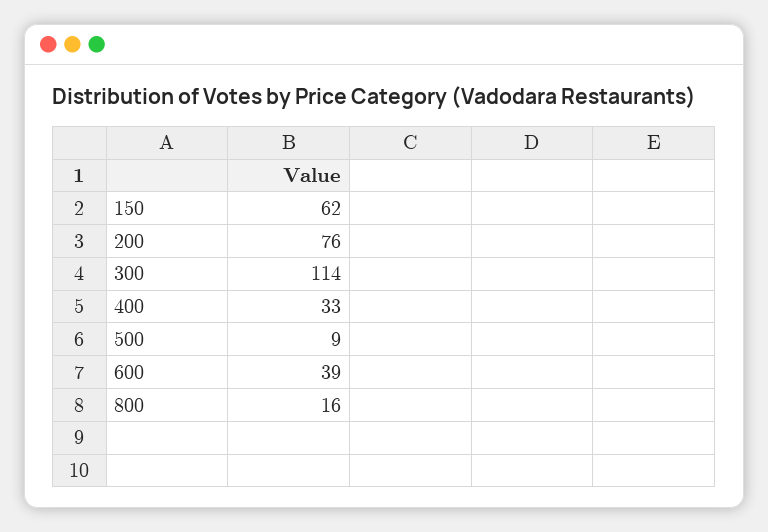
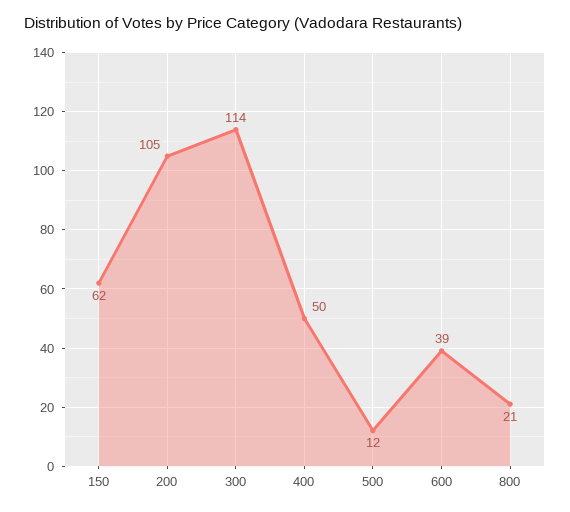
200: 76 -> 105
400: 33 -> 50
500: 9 -> 12
800: 16 -> 21

